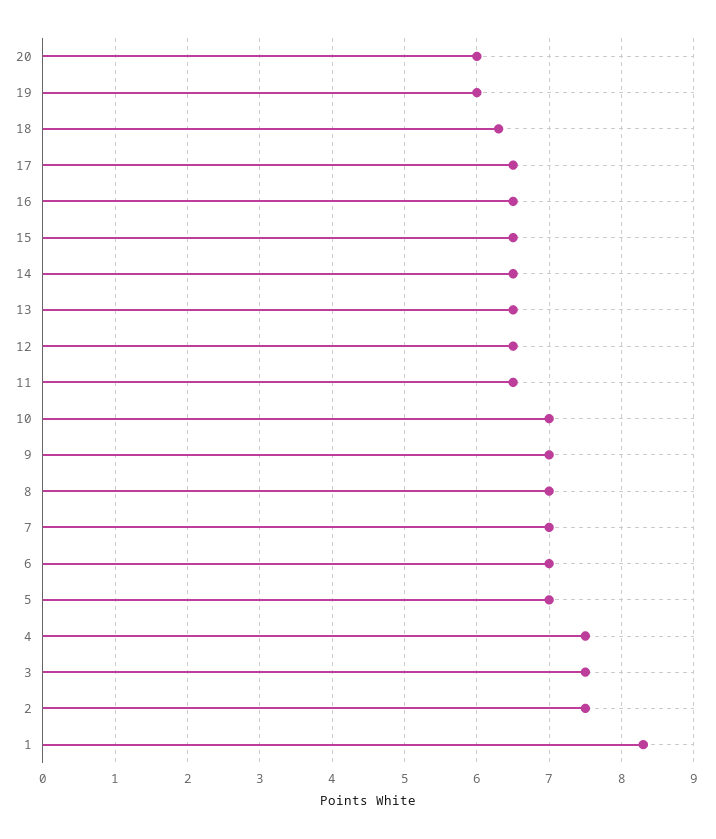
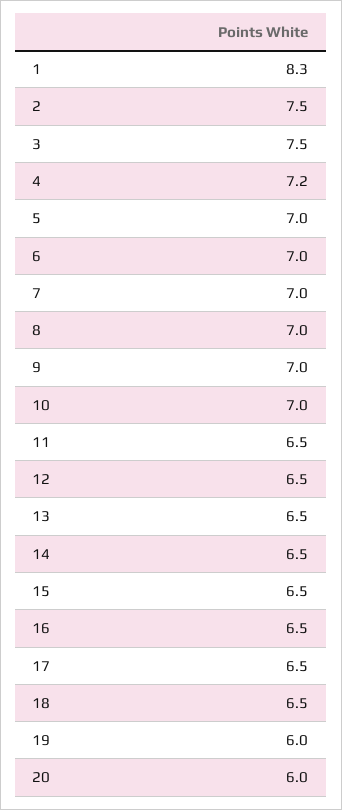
18: 6.3 -> 6.5
4: 7.5 -> 7.2

